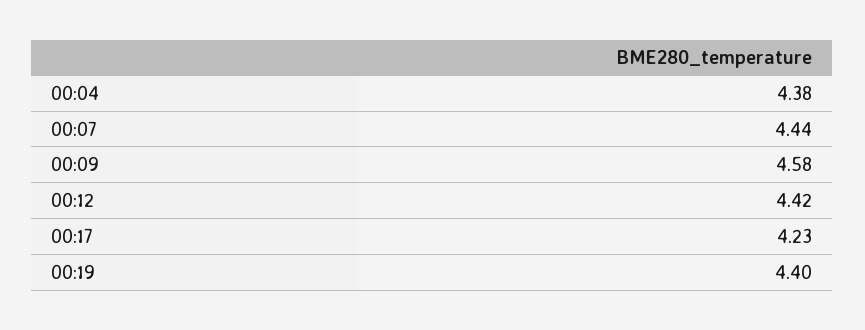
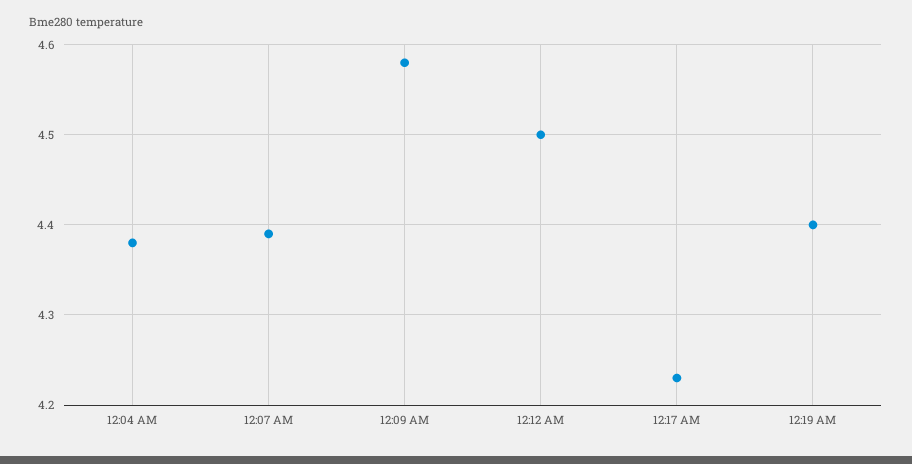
00:07: 4.44 -> 4.39
00:12: 4.42 -> 4.5

